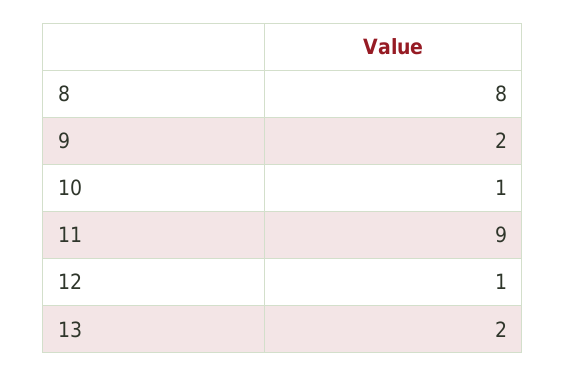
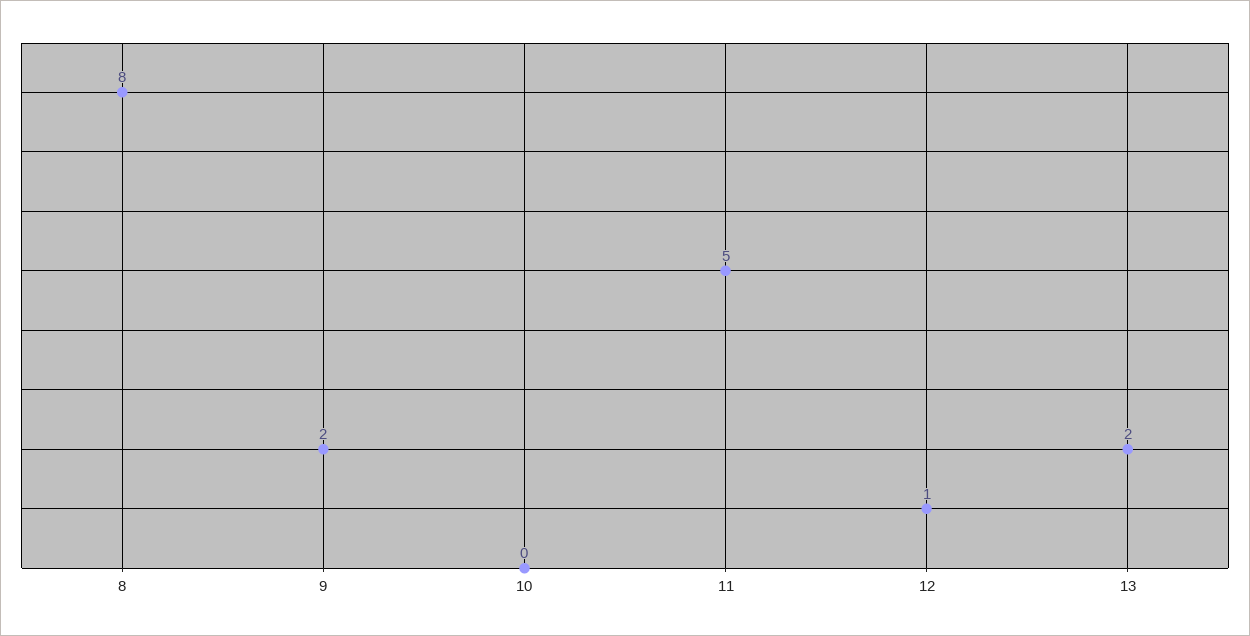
10: 1 -> 0
11: 9 -> 5

